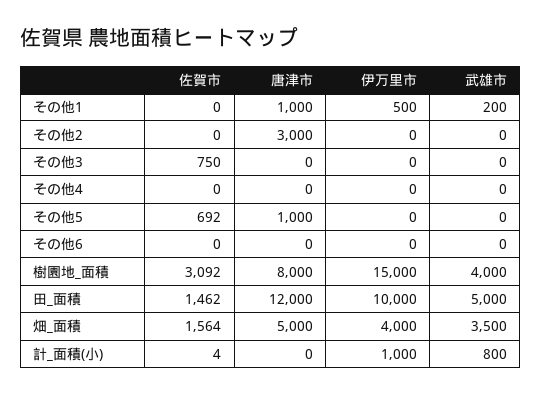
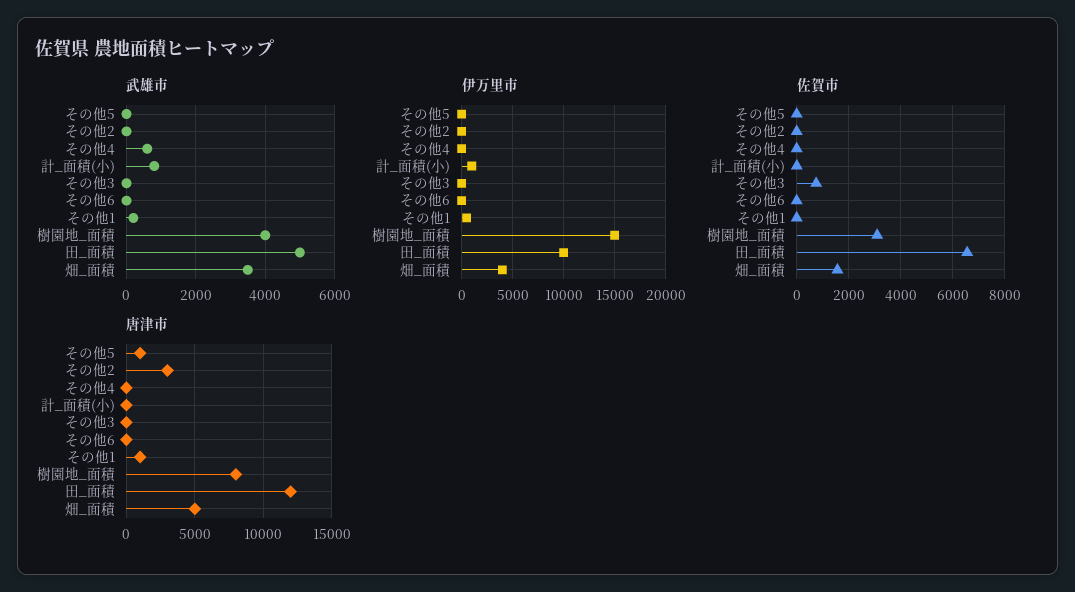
武雄市, その他4: 0 -> 600
佐賀市, その他5: 692 -> 0
佐賀市, 田_面積: 1462 -> 6500

